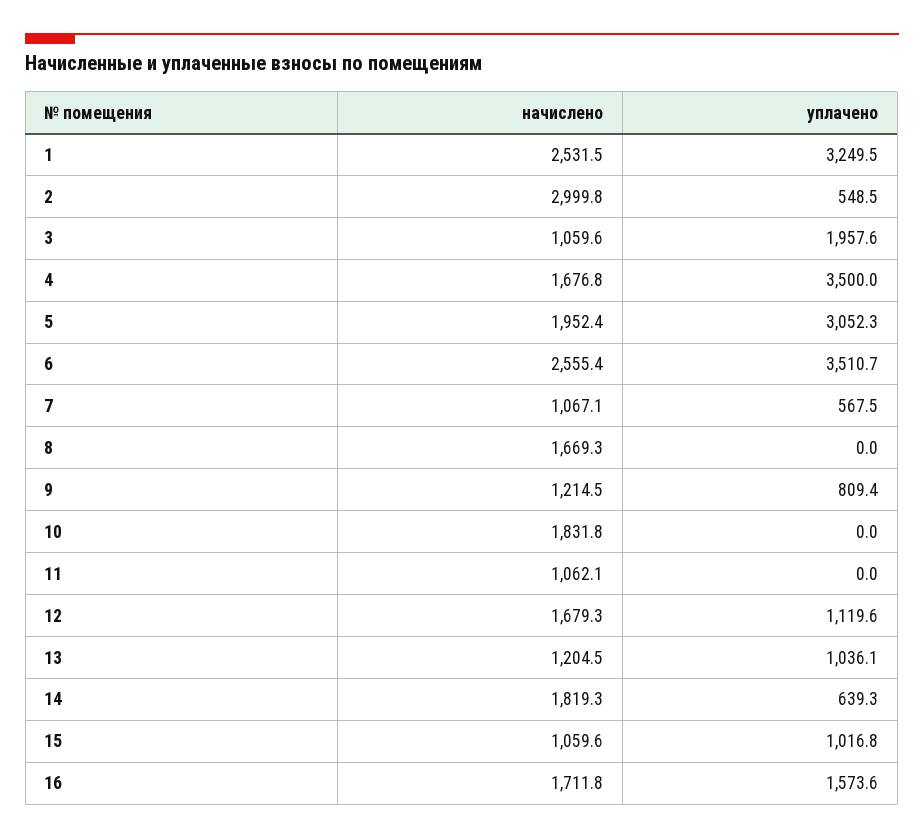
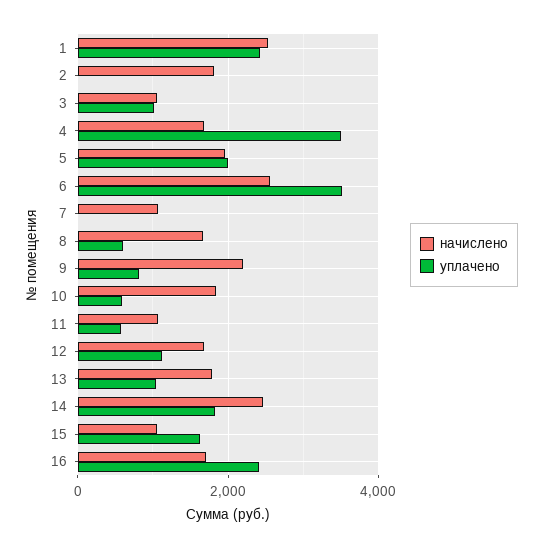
уплачено, 1: 3249.5 -> 2400
начислено, 2: 2999.8 -> 1800
уплачено, 2: 548.5 -> 0
уплачено, 3: 1957.6 -> 1000
уплачено, 5: 3052.3 -> 2000
уплачено, 7: 567.5 -> 0
уплачено, 8: 0 -> 600
начислено, 9: 1214.5 -> 2200
уплачено, 10: 0 -> 600
уплачено, 11: 0 -> 600
начислено, 13: 1204.5 -> 1800
начислено, 14: 1819.3 -> 2400
уплачено, 14: 639.3 -> 1800
уплачено, 15: 1016.8 -> 1600
уплачено, 16: 1573.6 -> 2400

